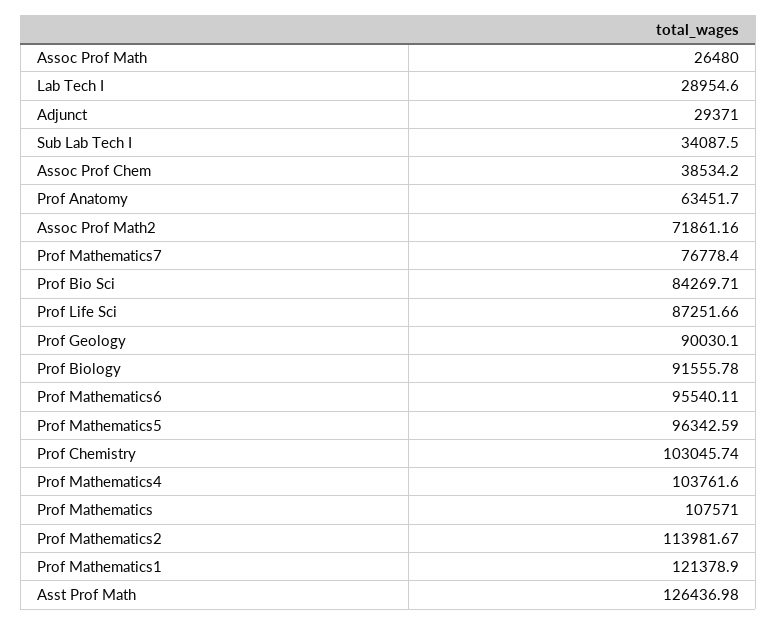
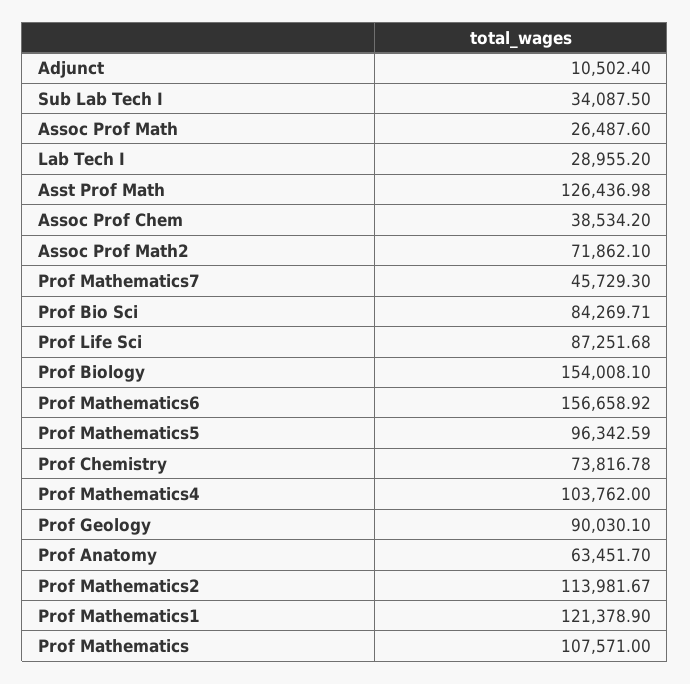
Assoc Prof Math: 26480 -> 26487.6
Lab Tech I: 28954.6 -> 28955.2
Adjunct: 29371 -> 10502.4
Assoc Prof Math2: 71861.16 -> 71862.1
Prof Mathematics7: 76778.4 -> 45729.3
Prof Life Sci: 87251.66 -> 87251.68
Prof Biology: 91555.78 -> 154008.1
Prof Mathematics6: 95540.11 -> 156658.92
Prof Chemistry: 103045.74 -> 73816.78
Prof Mathematics4: 103761.6 -> 103762

